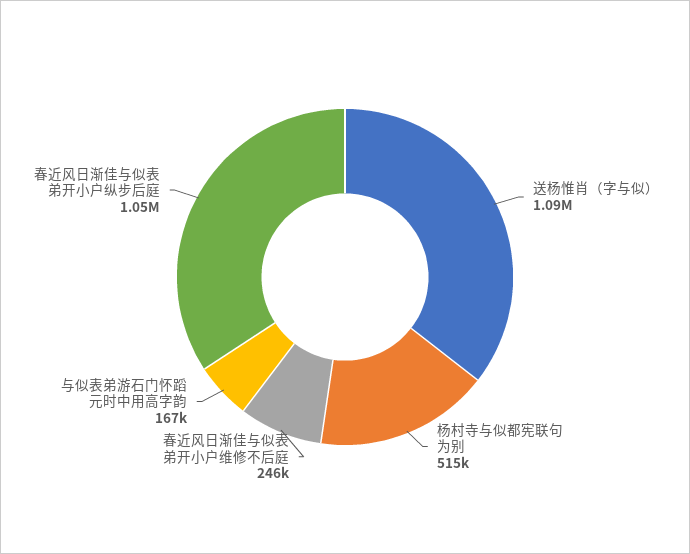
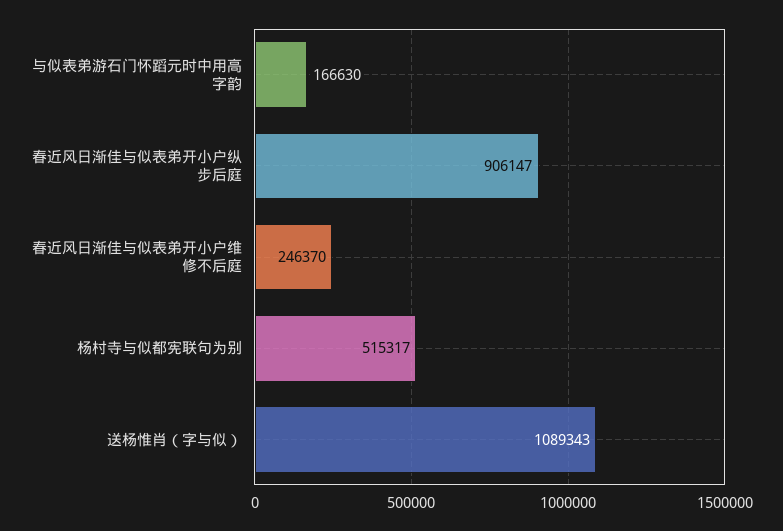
春近风日渐佳与似表弟开小户纵步后庭: 1050000 -> 906147

